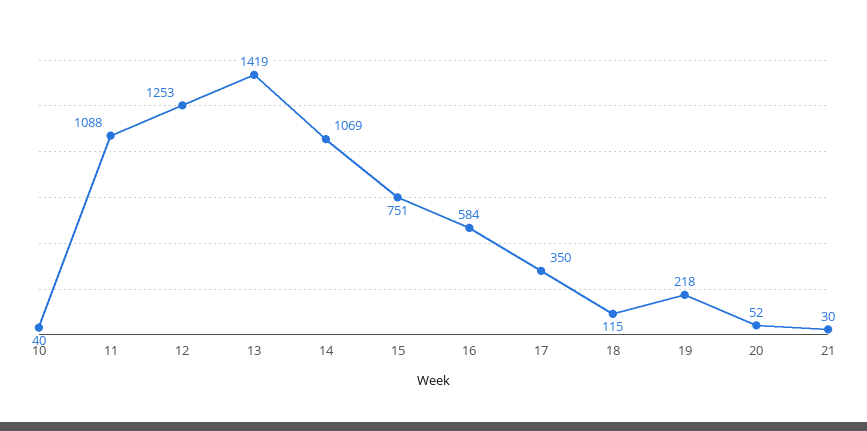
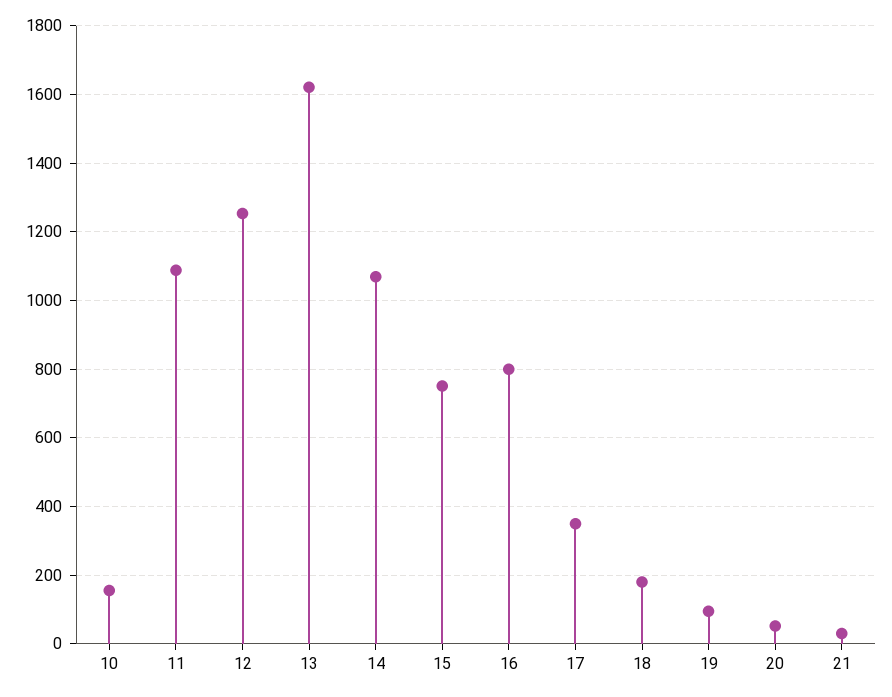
10: 40 -> 160
13: 1419 -> 1620
16: 584 -> 800
18: 115 -> 180
19: 218 -> 100

